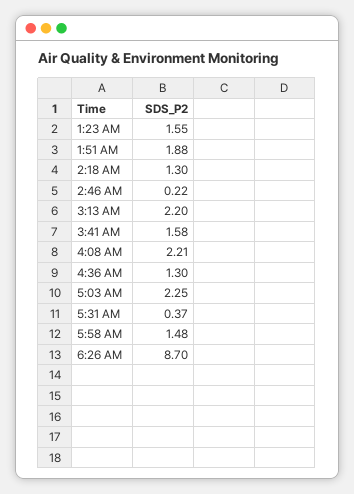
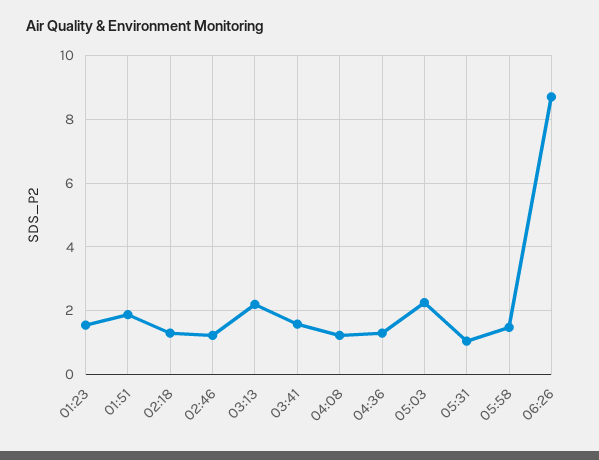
2:46 AM: 0.22 -> 1.2
4:08 AM: 2.21 -> 1.2
5:31 AM: 0.37 -> 1

